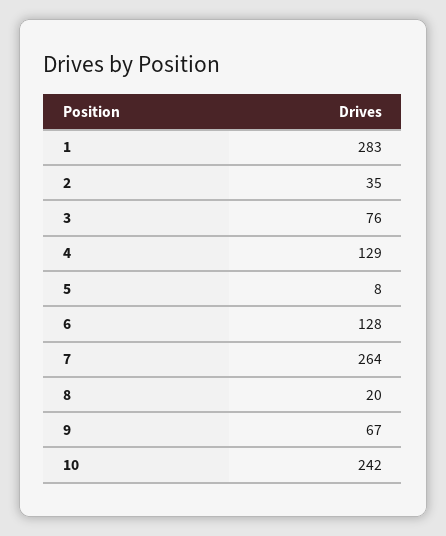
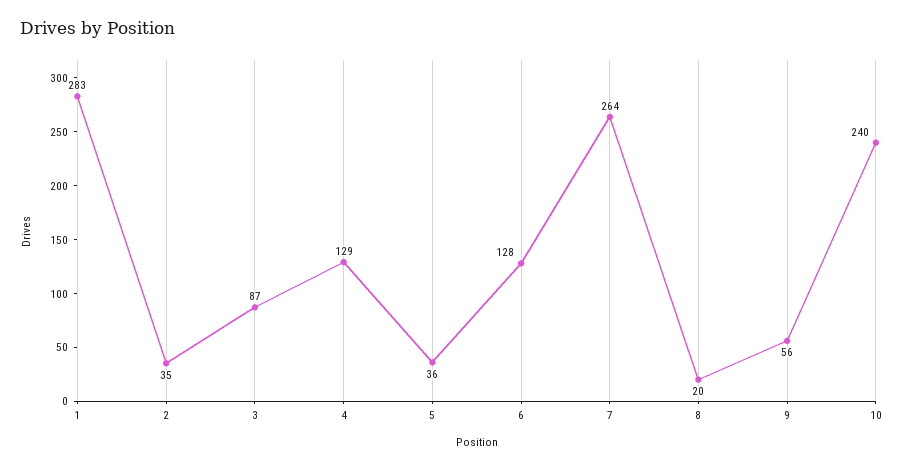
3: 76 -> 87
5: 8 -> 36
9: 67 -> 56
10: 242 -> 240

